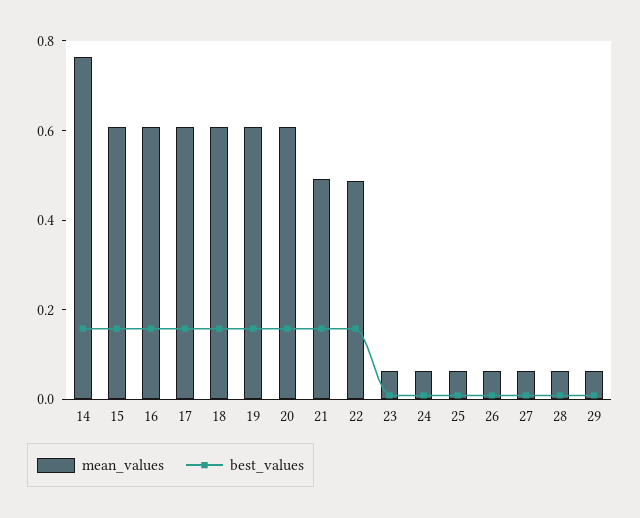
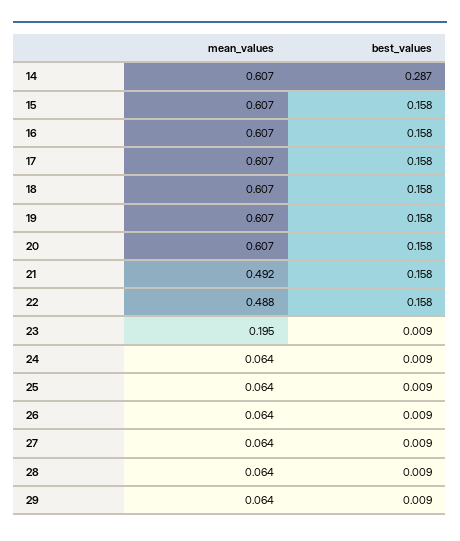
mean_values, 14: 0.75 -> 0.607
best_values, 14: 0.15 -> 0.287
mean_values, 23: 0.05 -> 0.195

